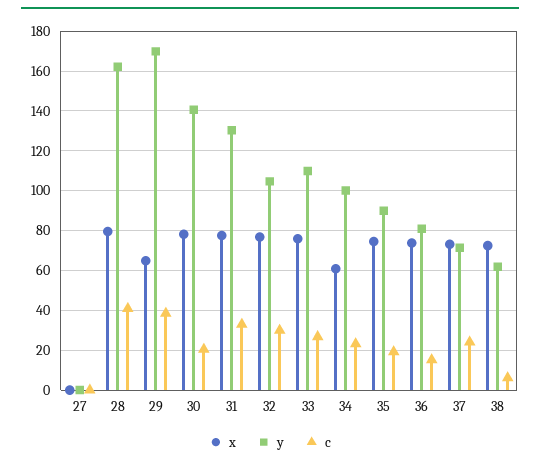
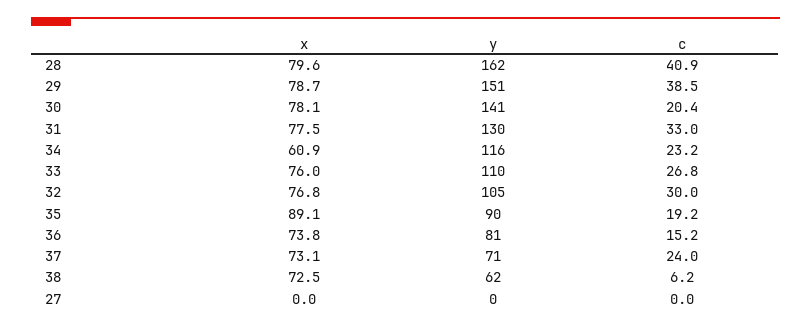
x, 29: 65 -> 78.7
y, 29: 170 -> 151
y, 34: 100 -> 116
x, 35: 75 -> 89.1

